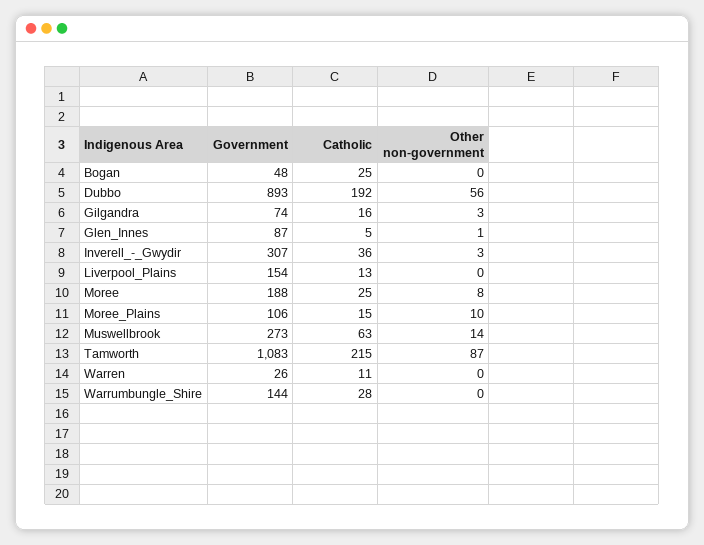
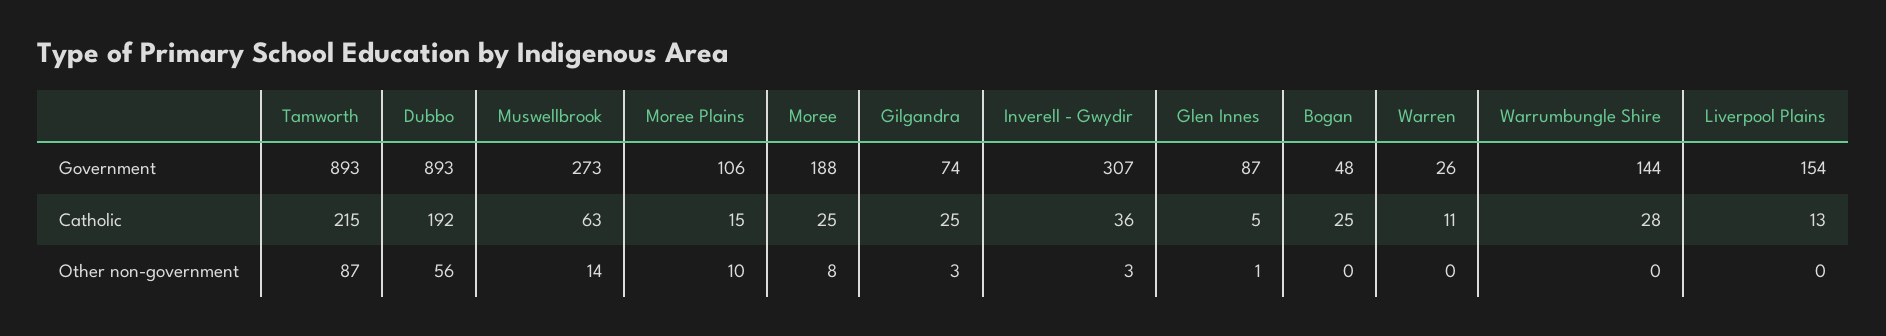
Catholic, Gilgandra: 16 -> 25
Government, Tamworth: 1083 -> 893

